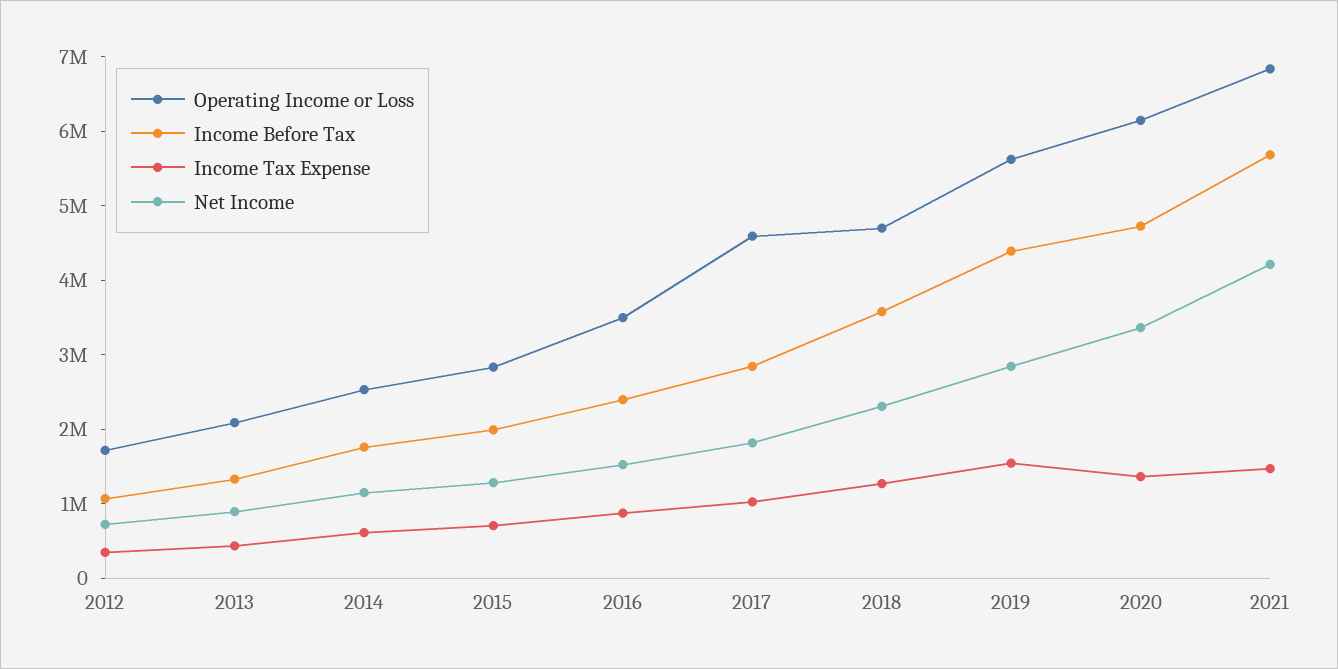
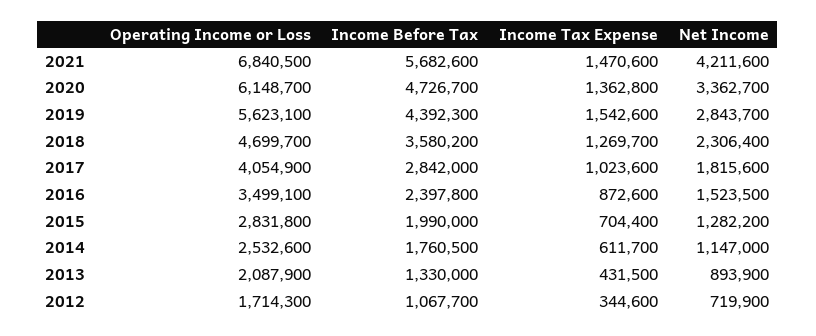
Operating Income or Loss, 2017: 4600000 -> 4054900

